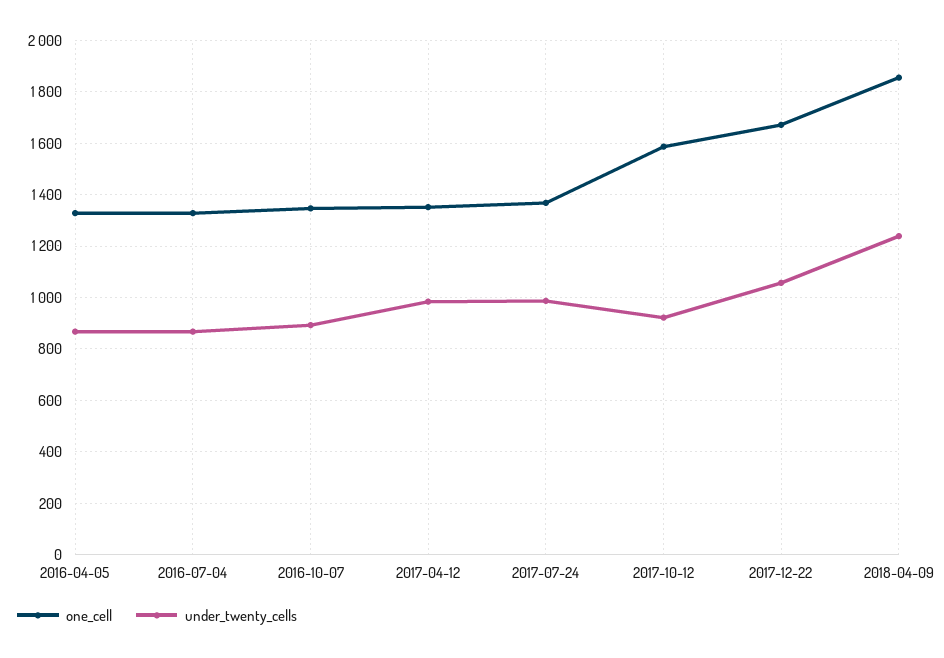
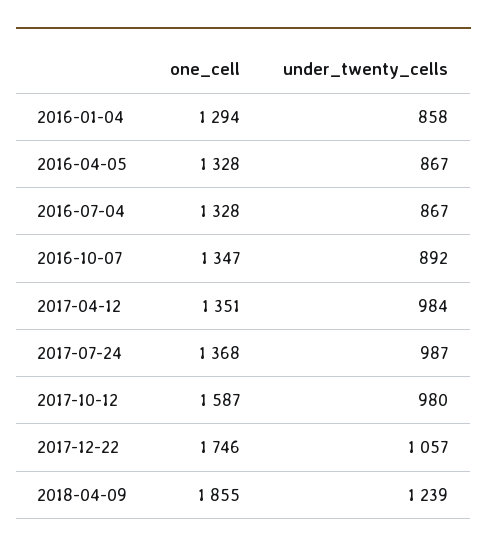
under_twenty_cells, 2017-10-12: 925 -> 980
one_cell, 2017-12-22: 1675 -> 1746
one_cell, 2016-01-04: none -> 1294
under_twenty_cells, 2016-01-04: none -> 858

